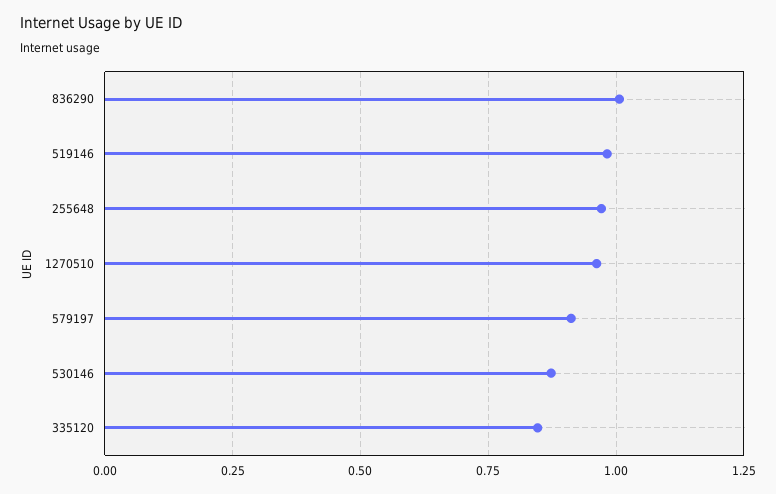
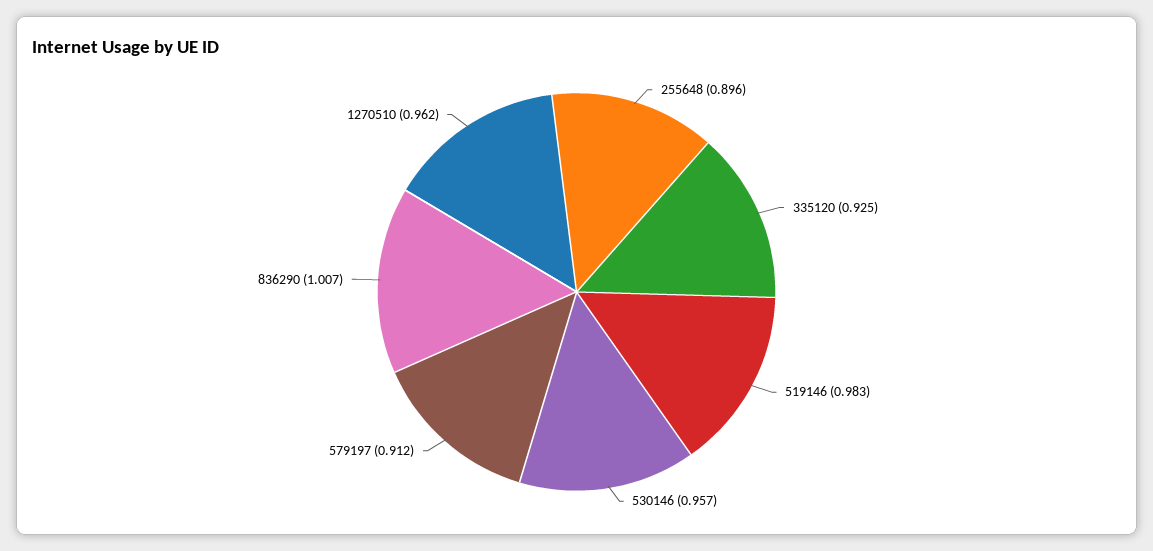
255648: 0.975 -> 0.896
530146: 0.875 -> 0.957
335120: 0.85 -> 0.925

